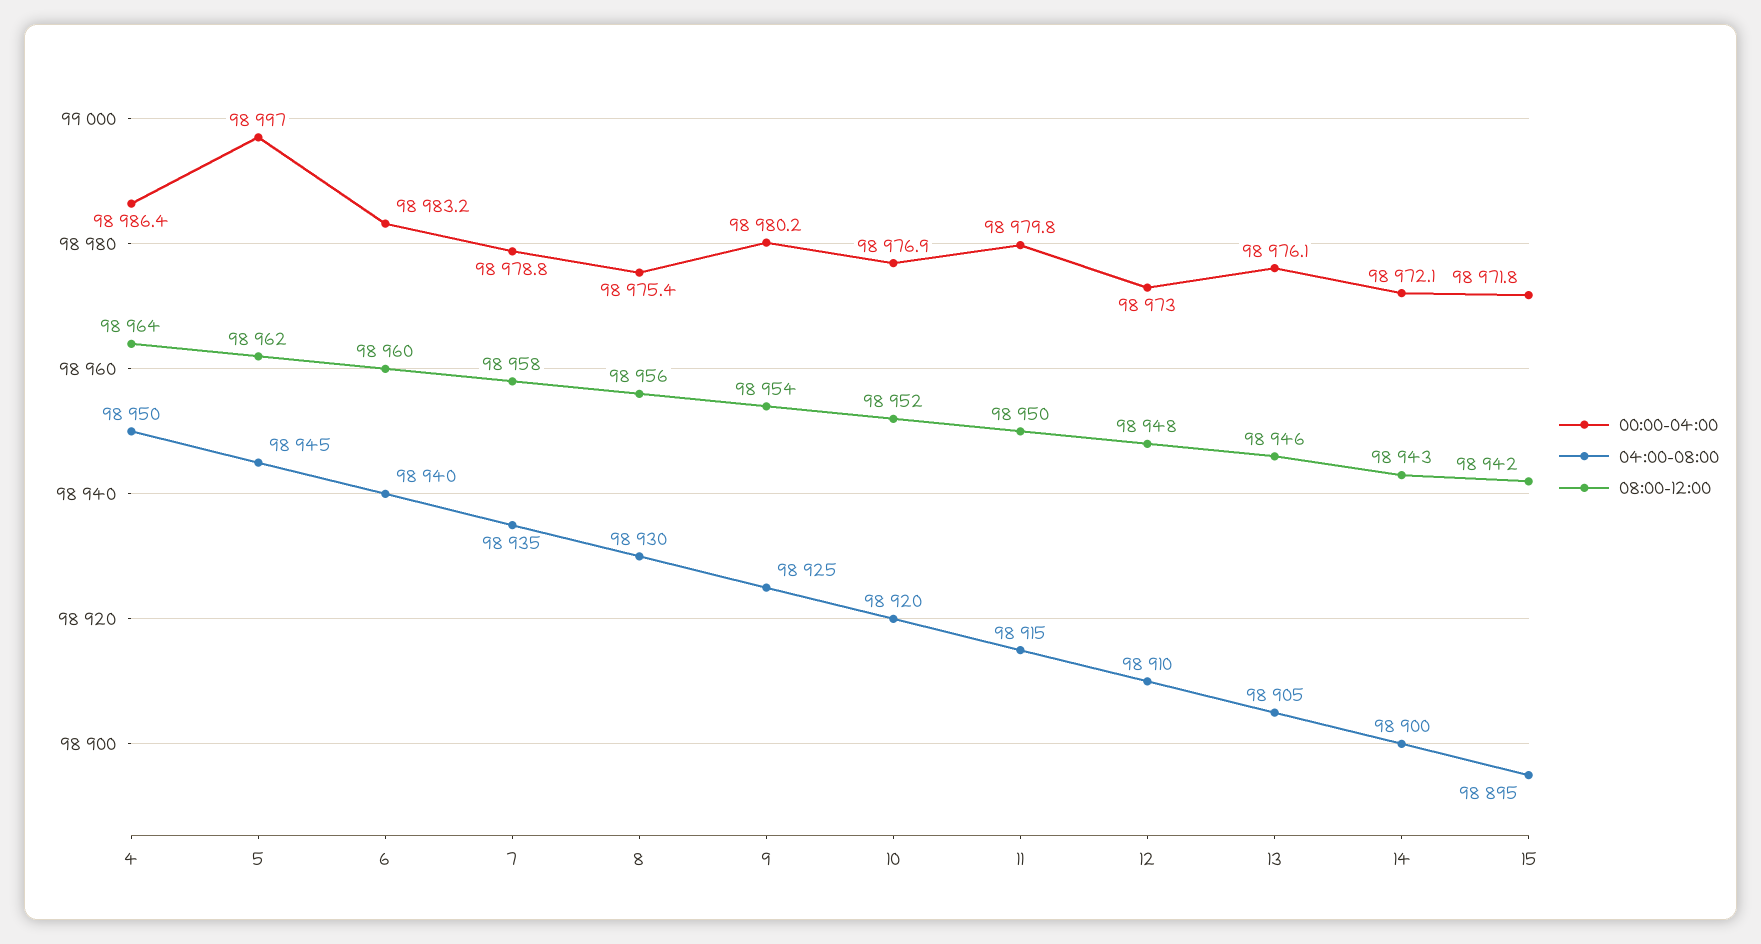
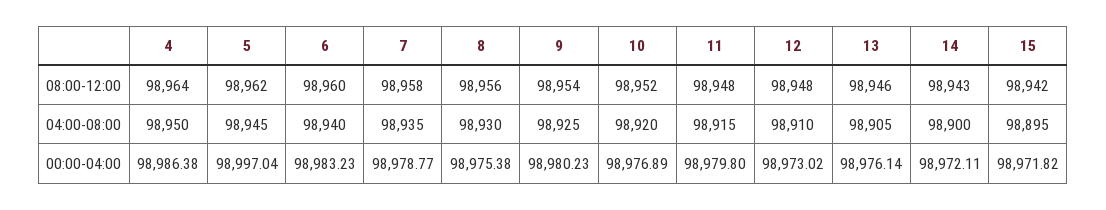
08:00-12:00, 11: 98950 -> 98948

